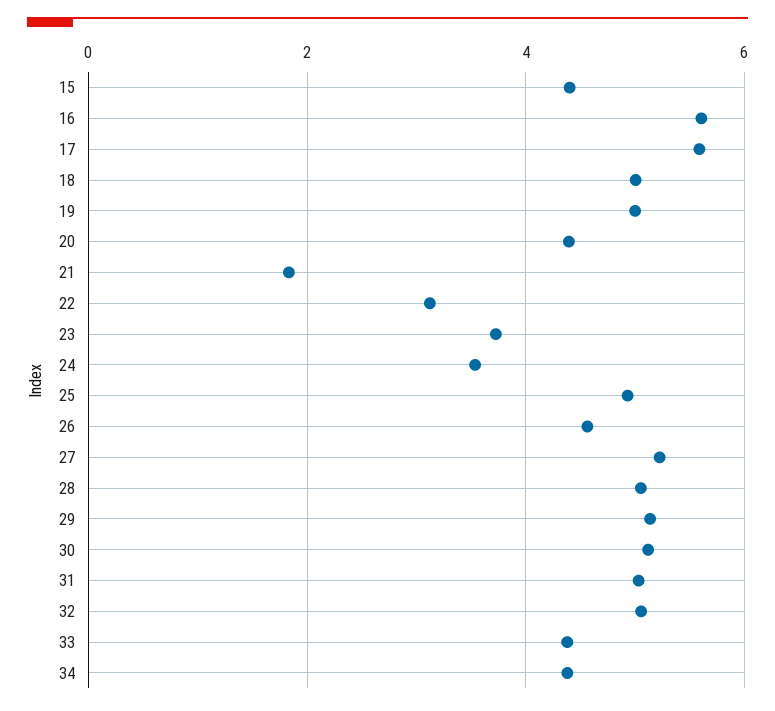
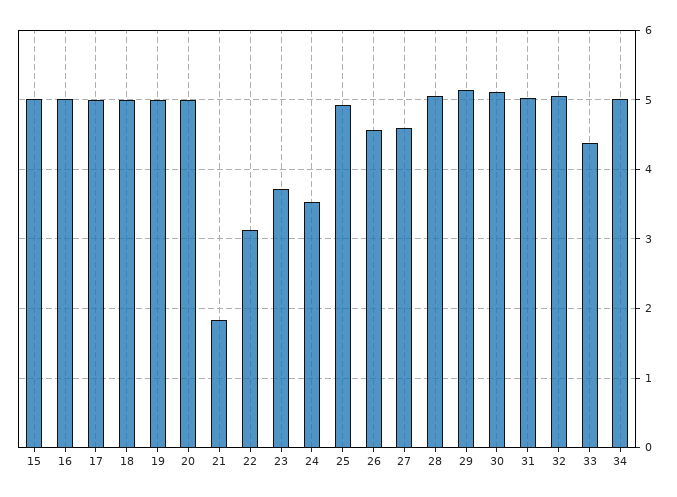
15: 4.4 -> 5
16: 5.6 -> 5
17: 5.6 -> 5
20: 4.4 -> 5
27: 5.2 -> 4.6
34: 4.4 -> 5

